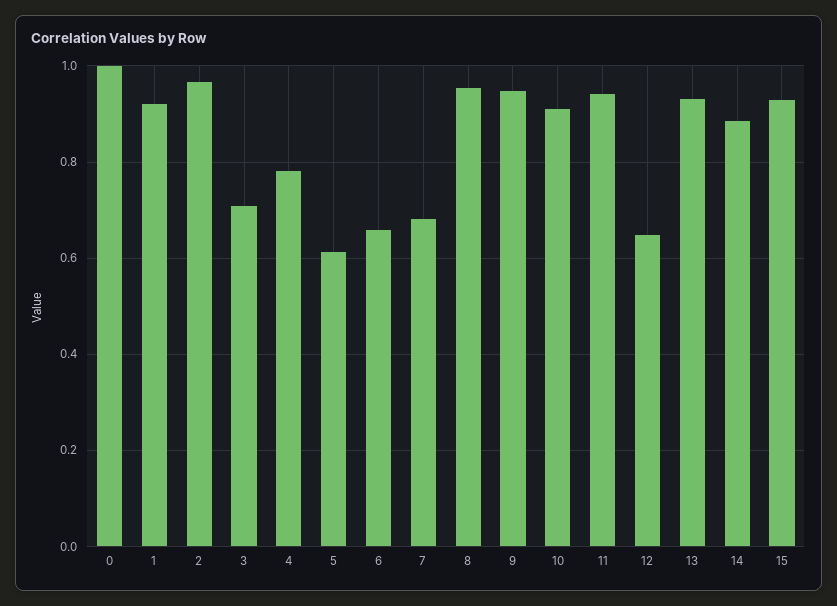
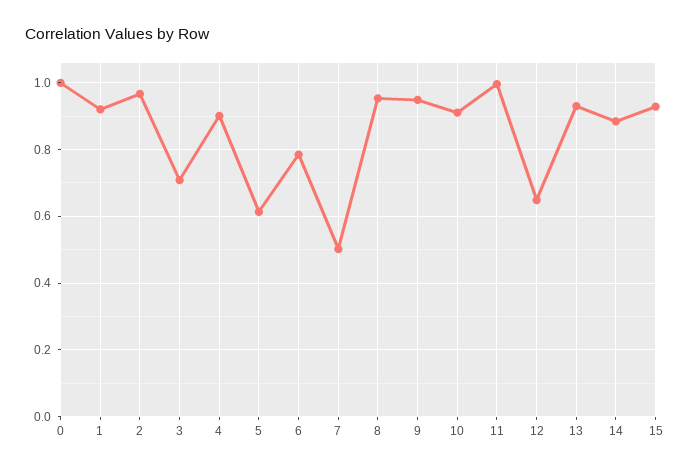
4: 0.78 -> 0.9
6: 0.66 -> 0.78
7: 0.68 -> 0.5
11: 0.94 -> 1

